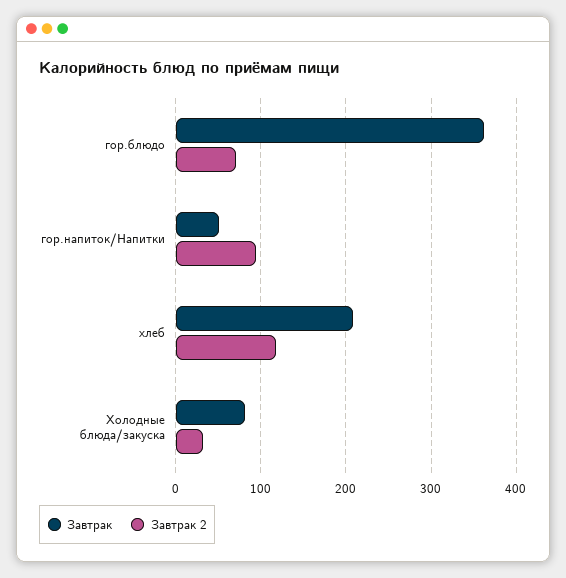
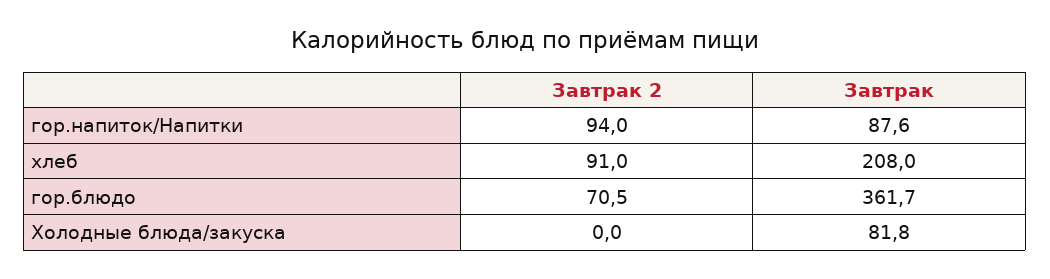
Завтрак, гор.напиток/Напитки: 50 -> 87.6
Завтрак 2, хлеб: 120 -> 91
Завтрак 2, Холодные блюда/закуска: 30 -> 0

